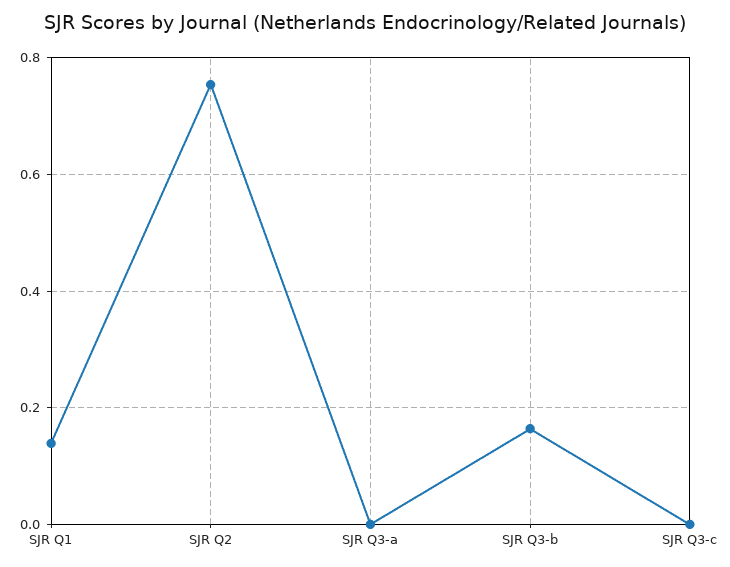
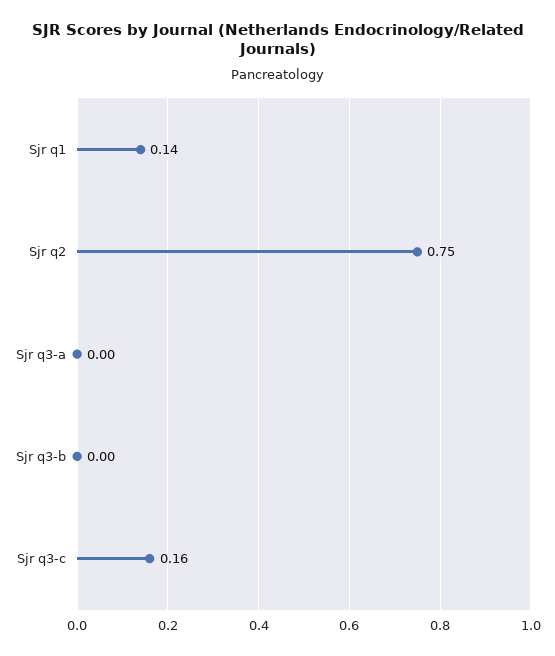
SJR Q3-b: 0.16 -> 0
SJR Q3-c: 0 -> 0.16

